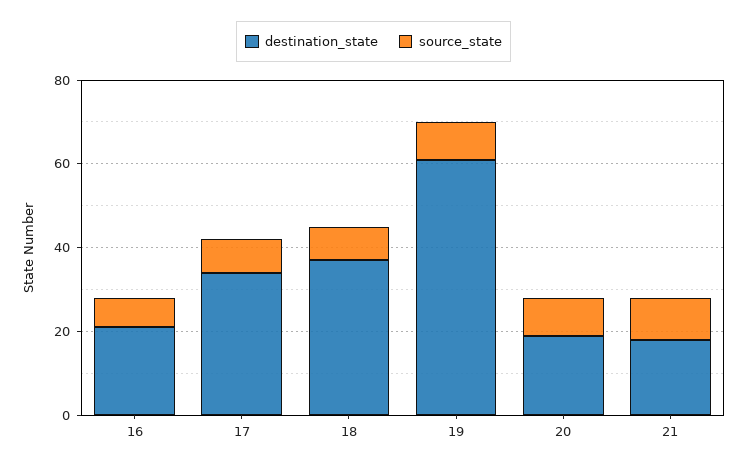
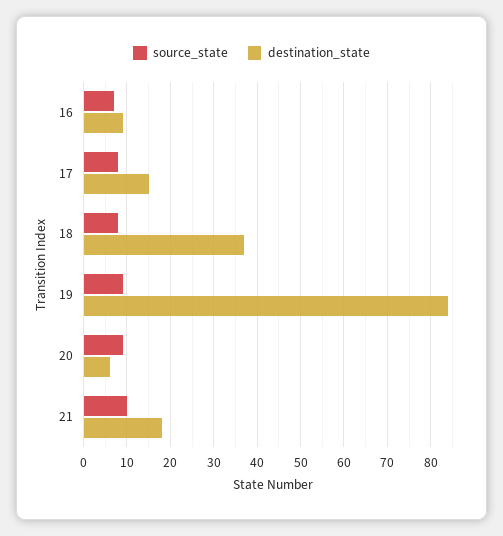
destination_state, 16: 20 -> 10
destination_state, 17: 35 -> 15
destination_state, 19: 60 -> 85
destination_state, 20: 20 -> 5

